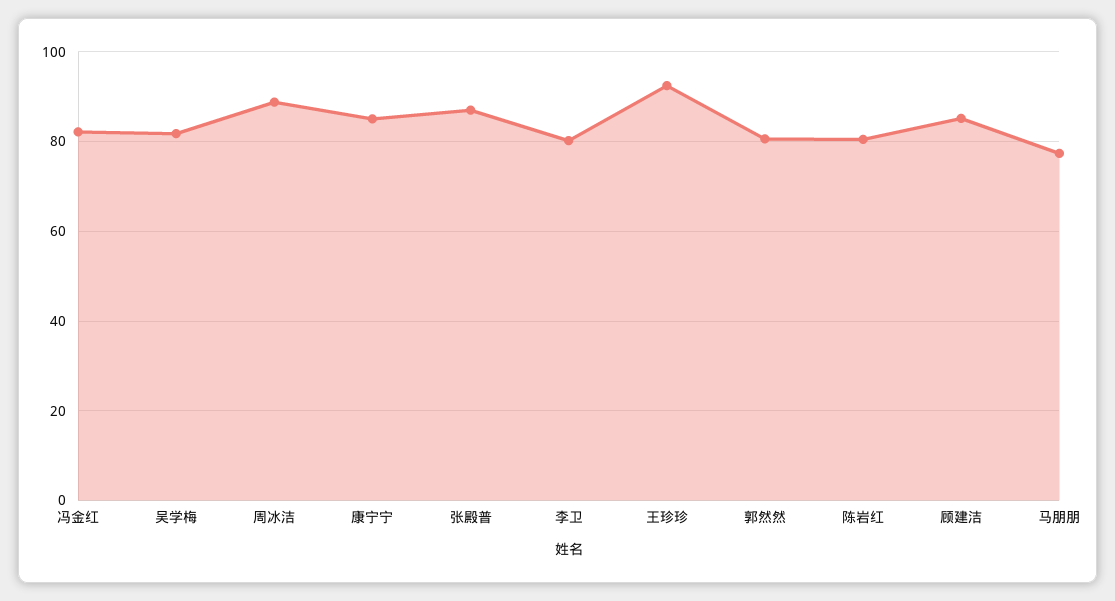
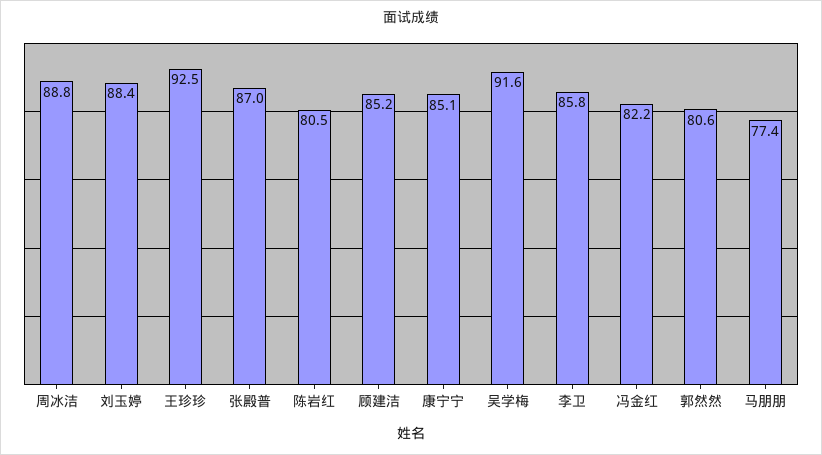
吴学梅: 82 -> 91.6
李卫: 80 -> 85.8
刘玉婷: none -> 88.4

